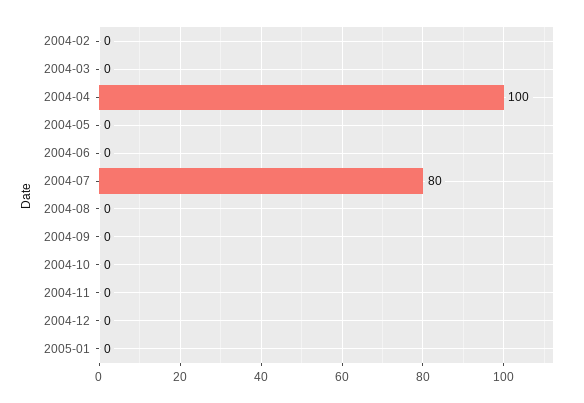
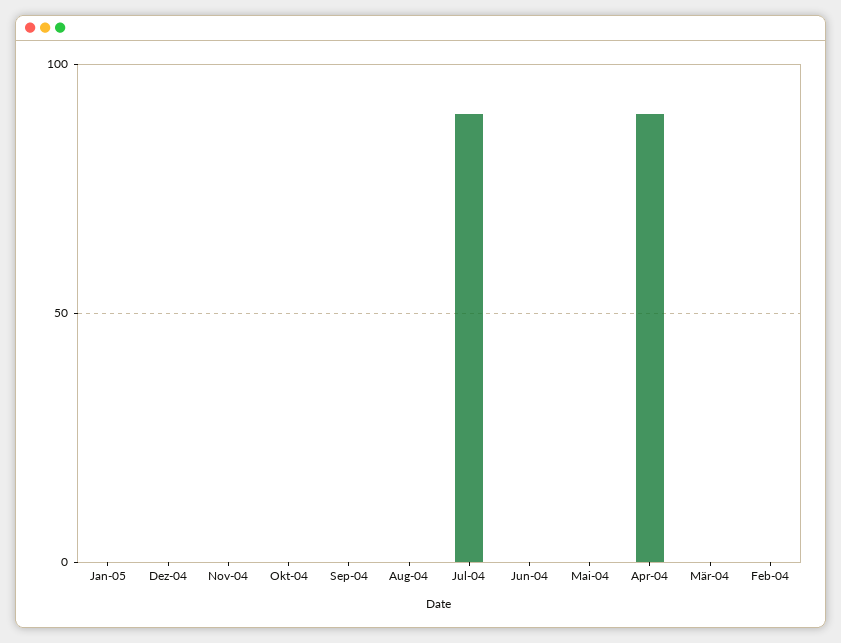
2004-04: 100 -> 90
2004-07: 80 -> 90

